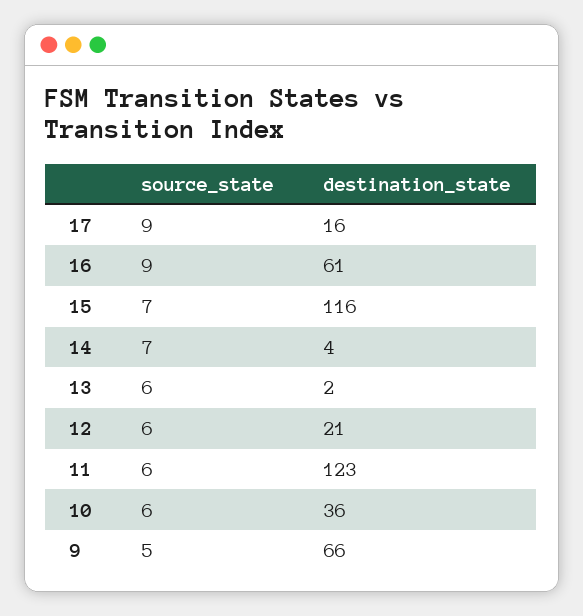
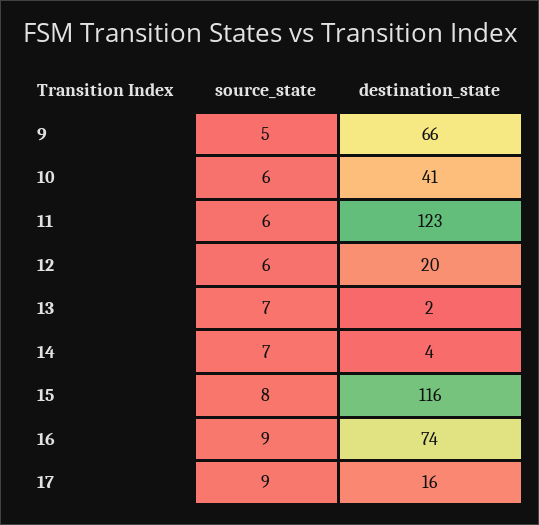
destination_state, 16: 61 -> 74
source_state, 15: 7 -> 8
source_state, 13: 6 -> 7
destination_state, 12: 21 -> 20
destination_state, 10: 36 -> 41

